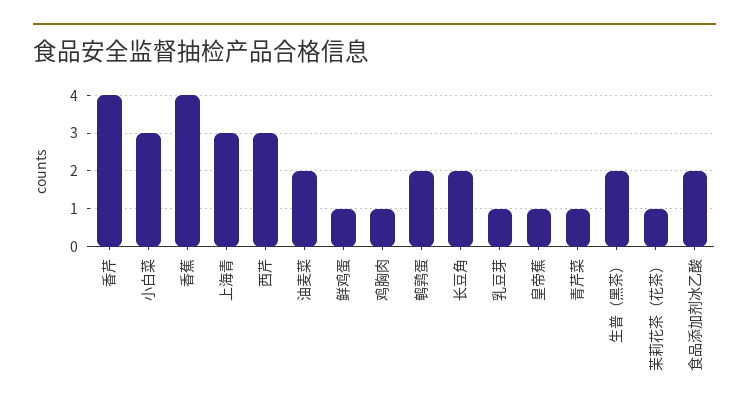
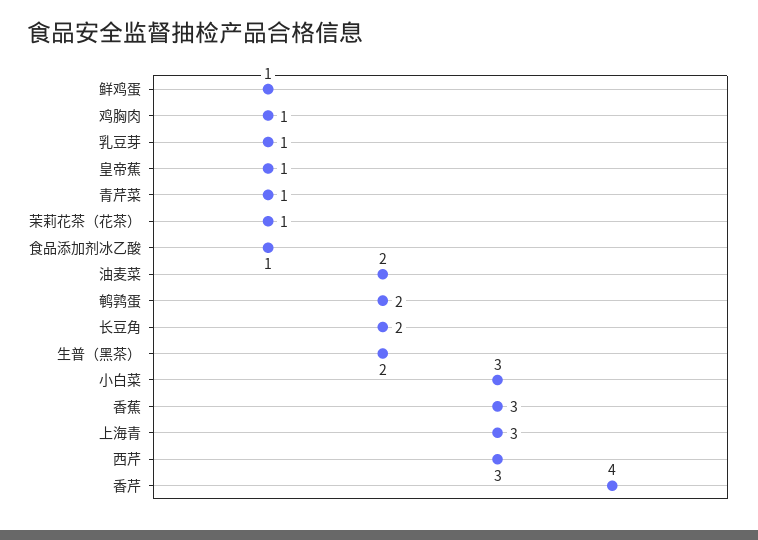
香蕉: 4 -> 3
食品添加剂冰乙酸: 2 -> 1

